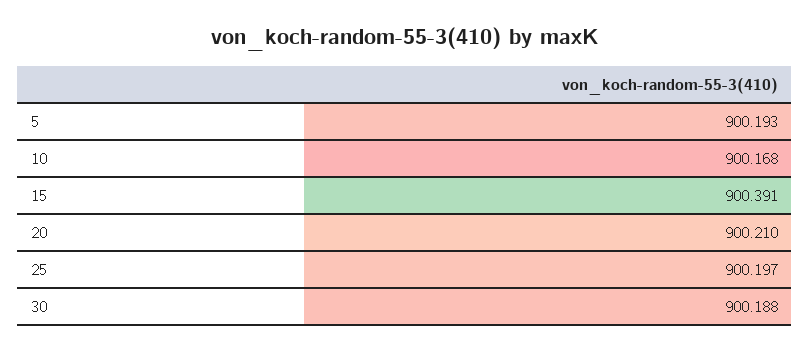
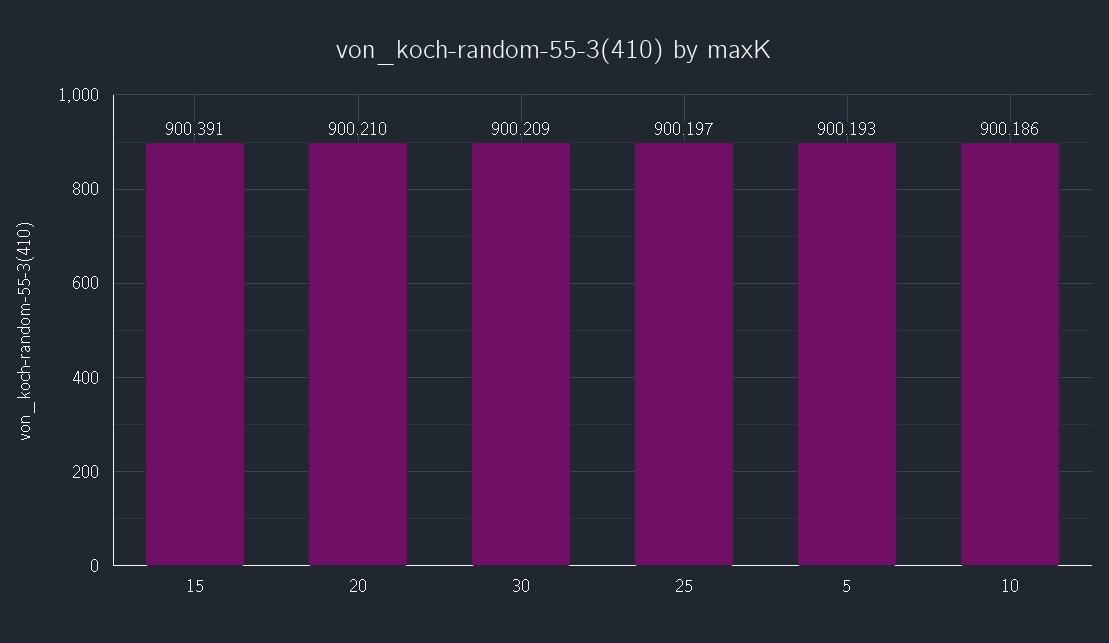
10: 900.168 -> 900.186
30: 900.188 -> 900.209

